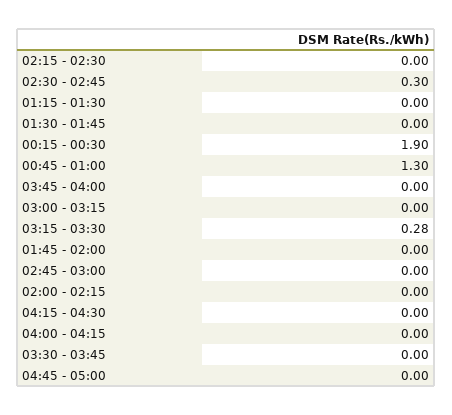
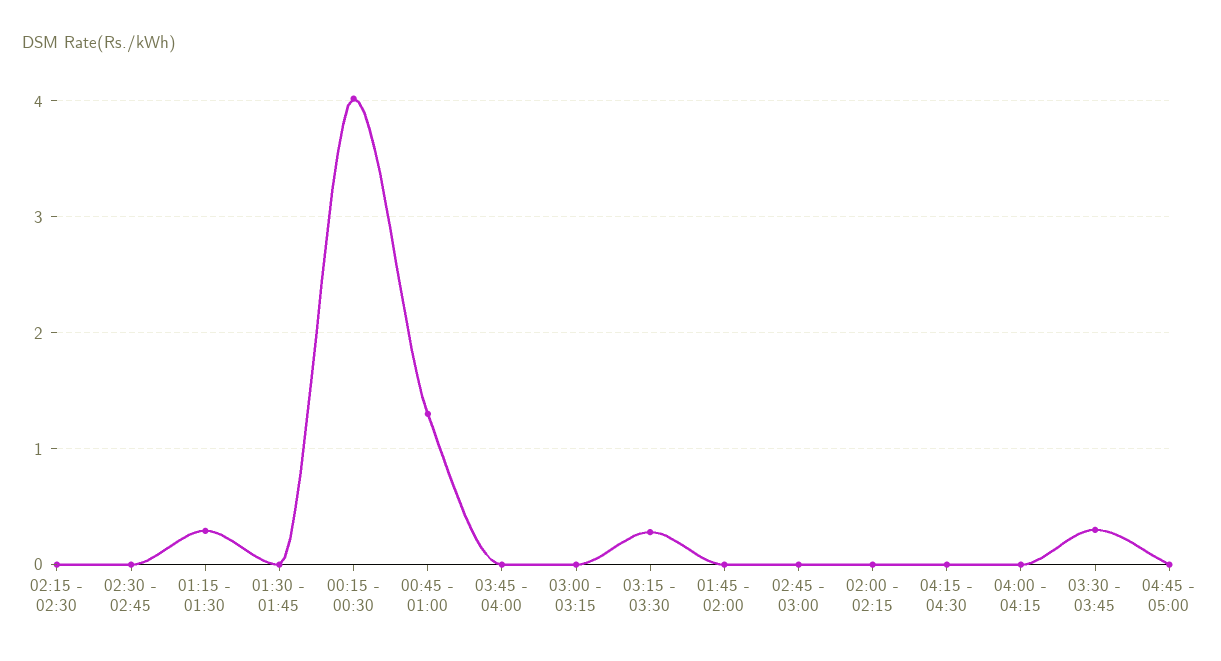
02:30 - 02:45: 0.3 -> 0
01:15 - 01:30: 0 -> 0.3
00:15 - 00:30: 1.9 -> 4
03:30 - 03:45: 0 -> 0.3

